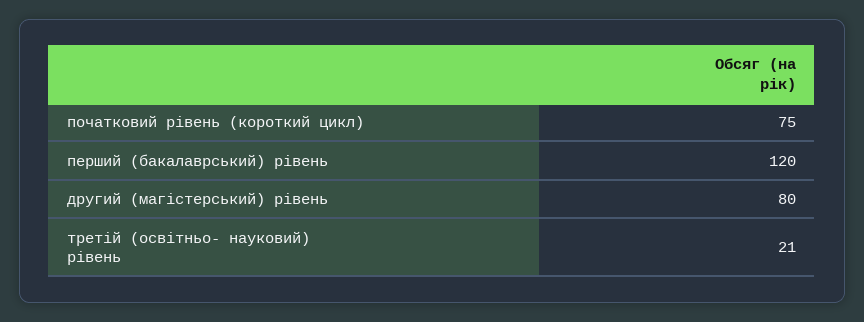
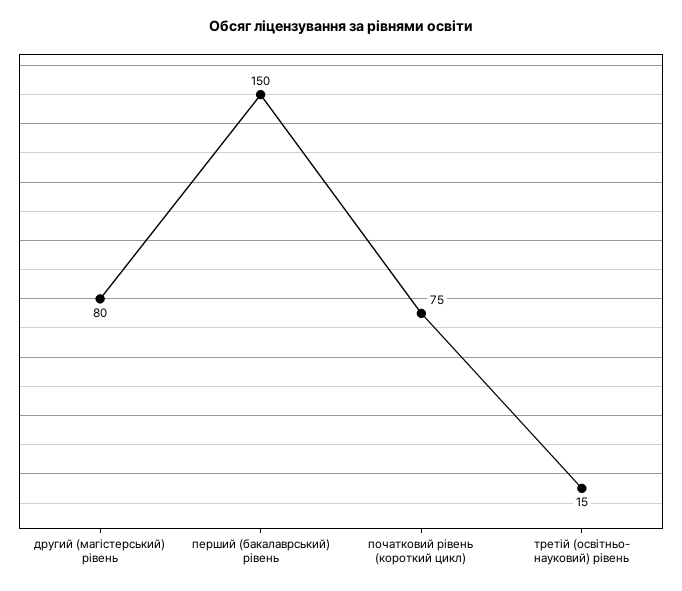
перший (бакалаврський) рівень: 120 -> 150
третій (освітньо- науковий) рівень: 21 -> 15

